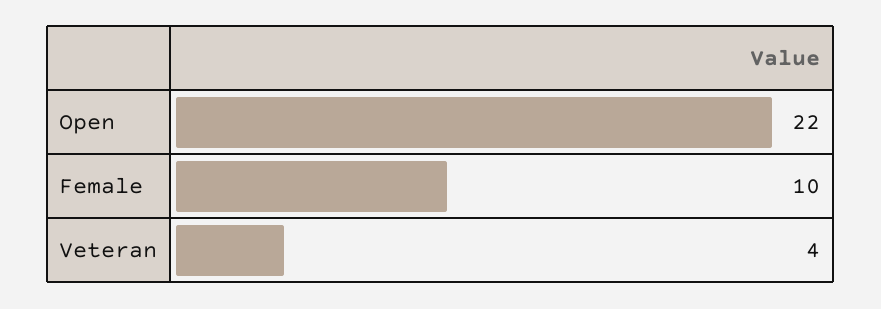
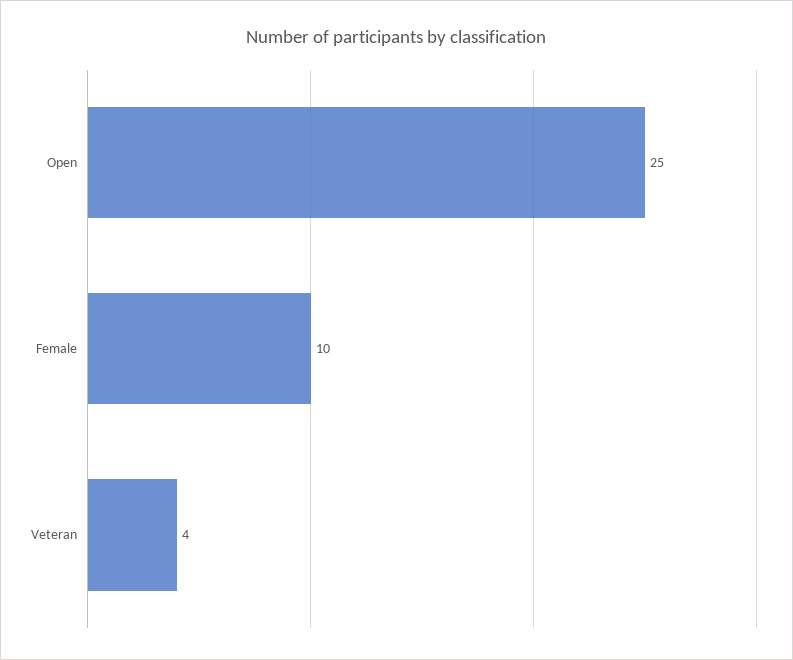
Open: 22 -> 25

